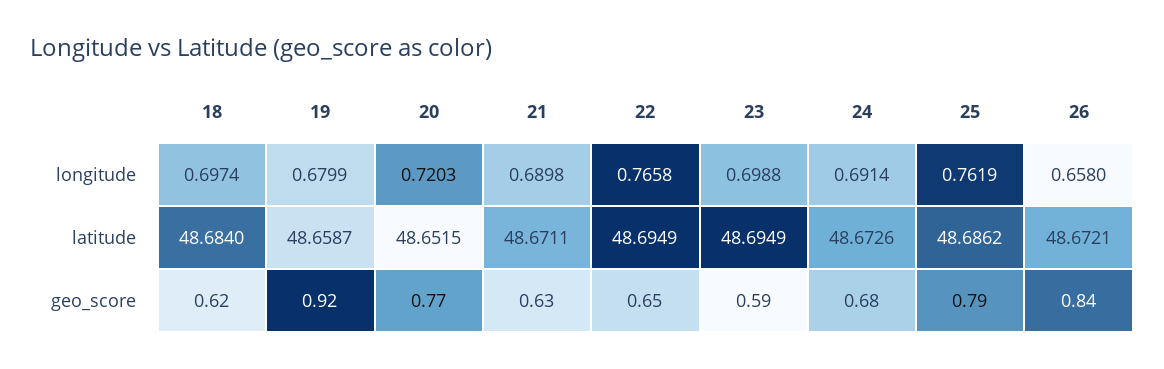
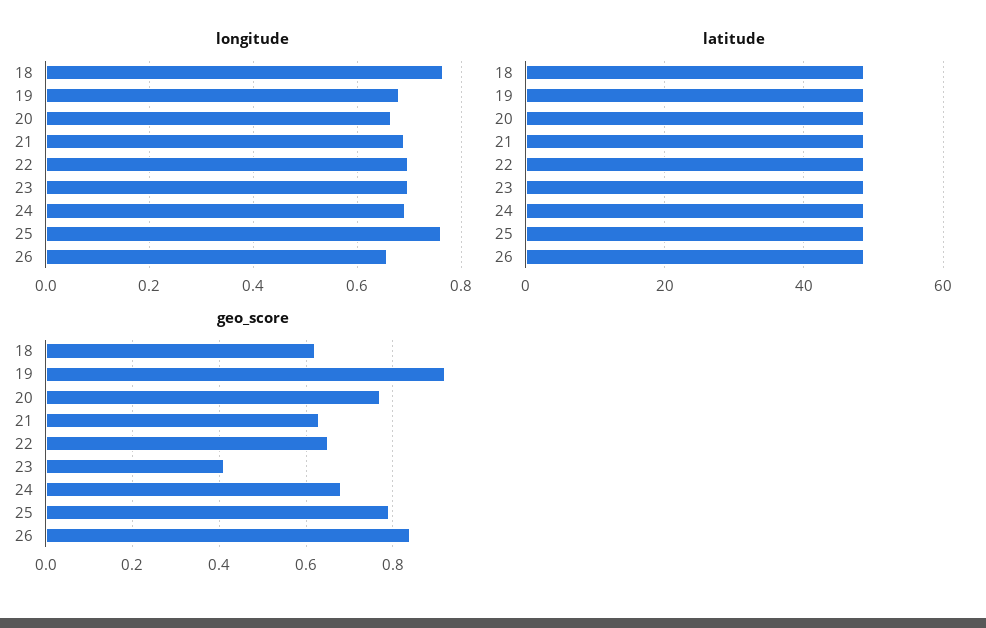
longitude, 18: 0.6974 -> 0.76
longitude, 20: 0.7203 -> 0.66
longitude, 22: 0.7658 -> 0.7
geo_score, 23: 0.59 -> 0.4

